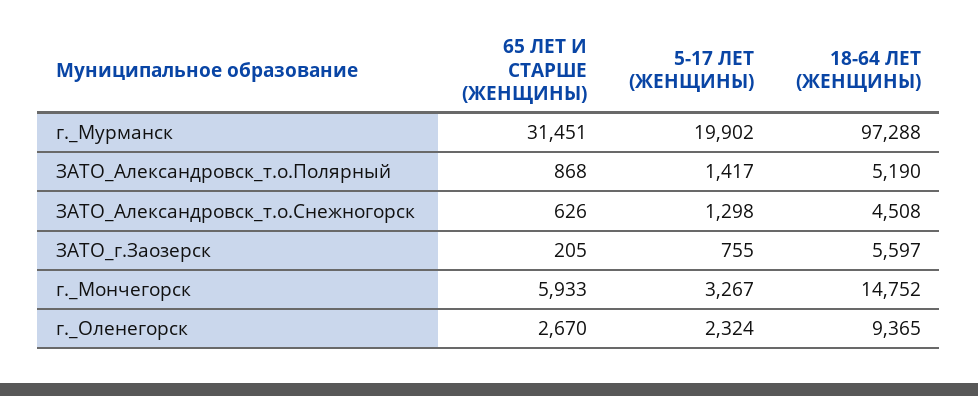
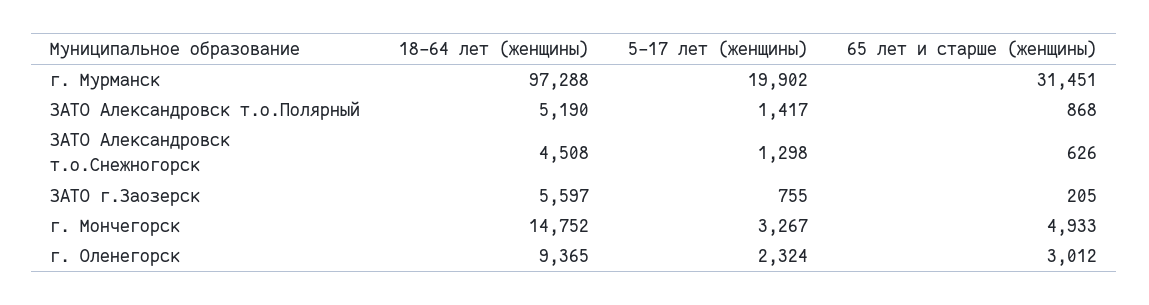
65 ЛЕТ И СТАРШЕ (ЖЕНЩИНЫ), г._Мончегорск: 5933 -> 4933
65 ЛЕТ И СТАРШЕ (ЖЕНЩИНЫ), г._Оленегорск: 2670 -> 3012

